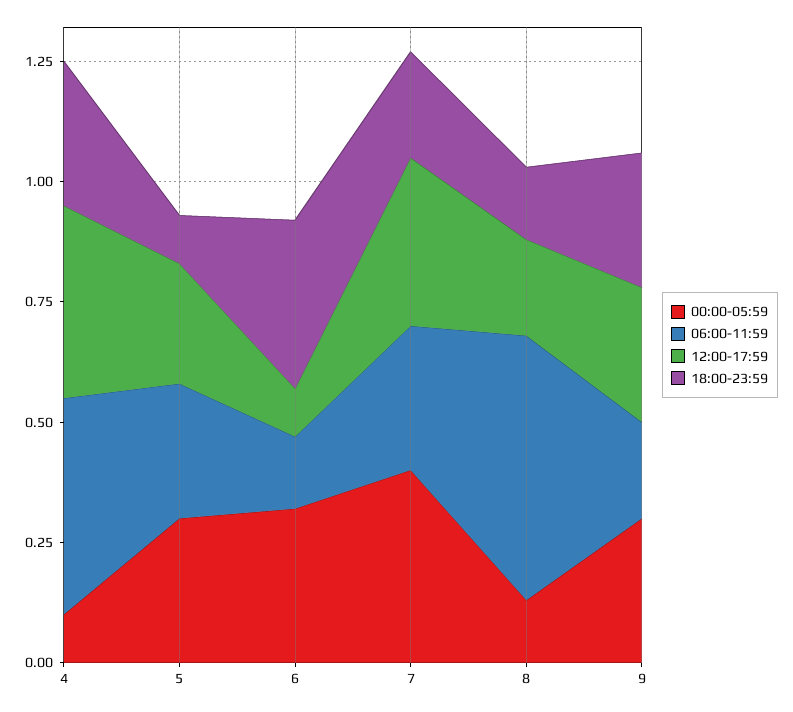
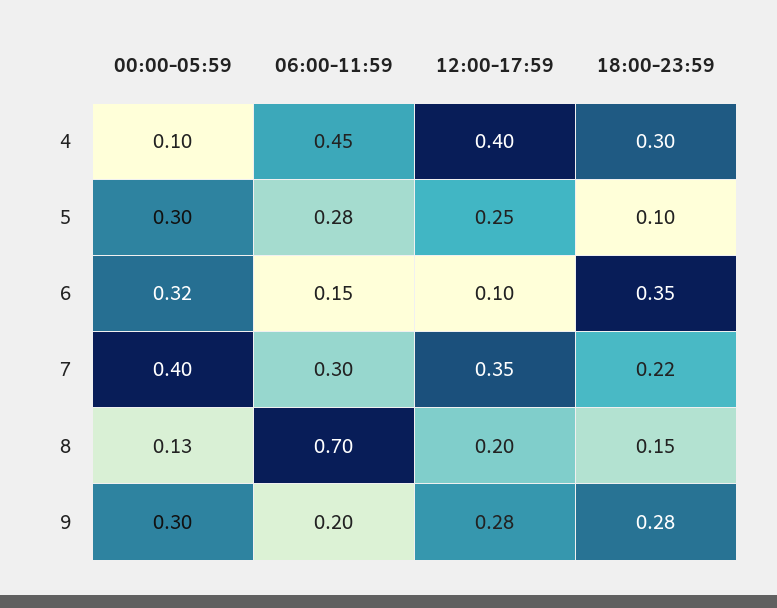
06:00-11:59, 8: 0.55 -> 0.7

